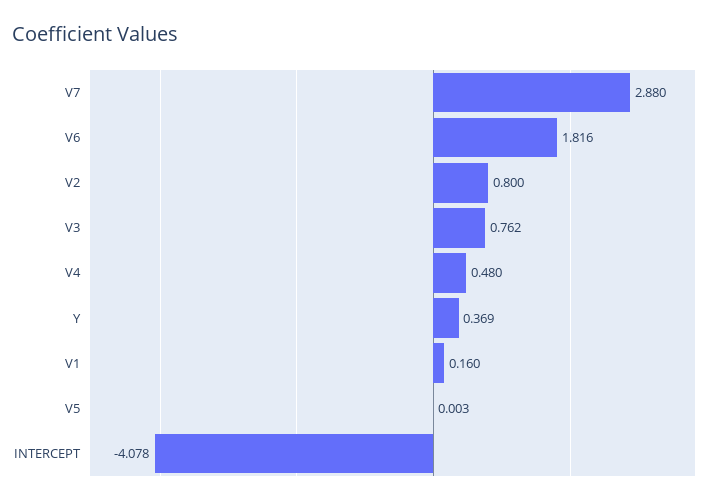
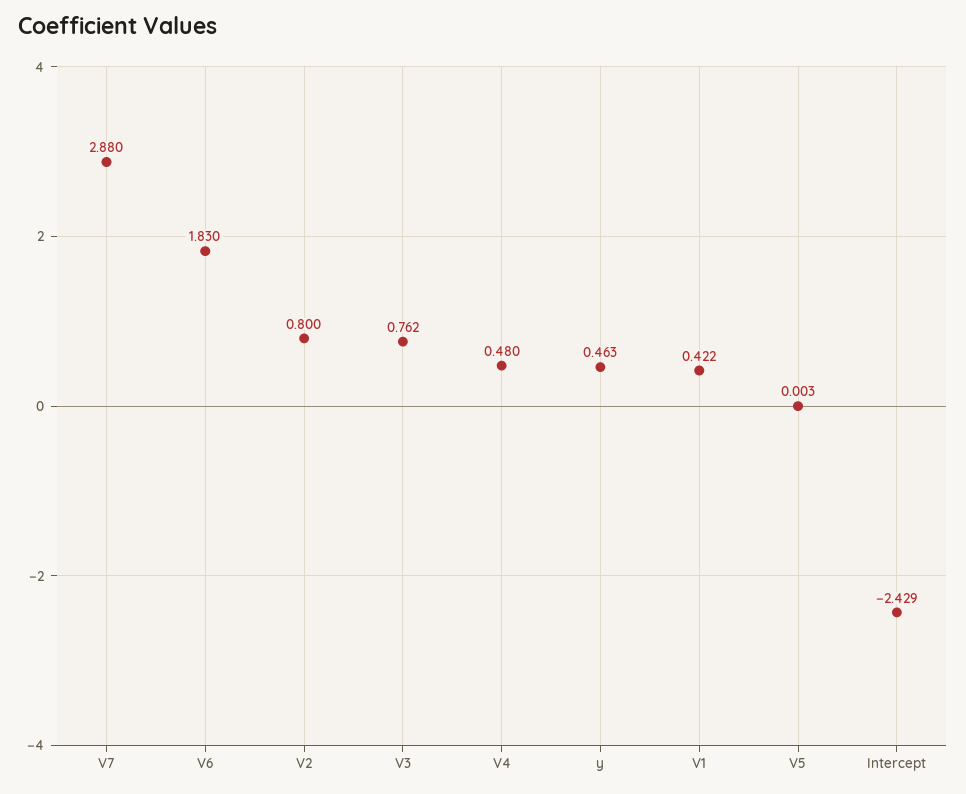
V6: 1.816 -> 1.83
Y: 0.369 -> 0.463
V1: 0.16 -> 0.422
INTERCEPT: -4.078 -> -2.429

